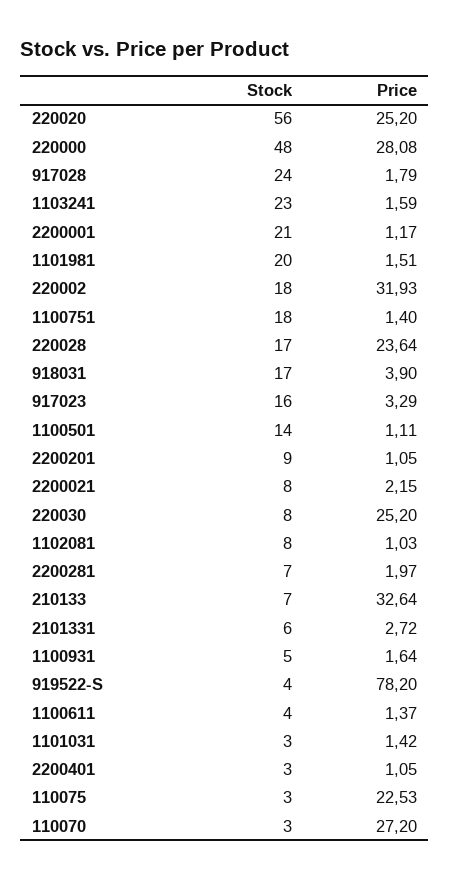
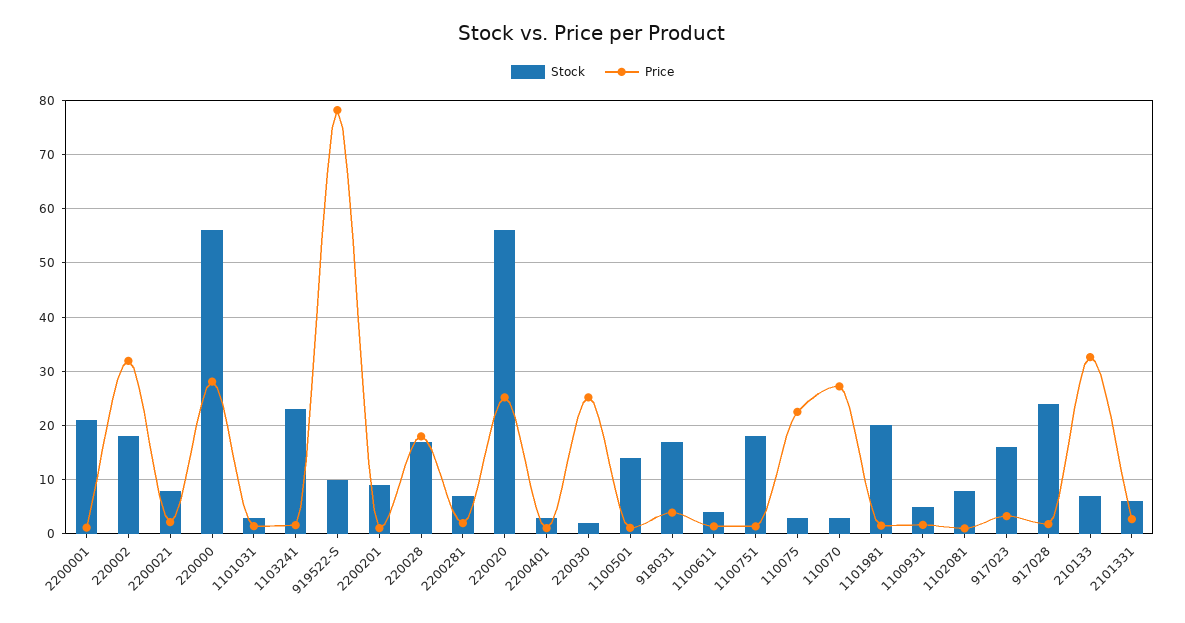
Stock, 220000: 48 -> 56
Price, 220028: 23.64 -> 18
Stock, 220030: 8 -> 2
Stock, 919522-S: 4 -> 10

